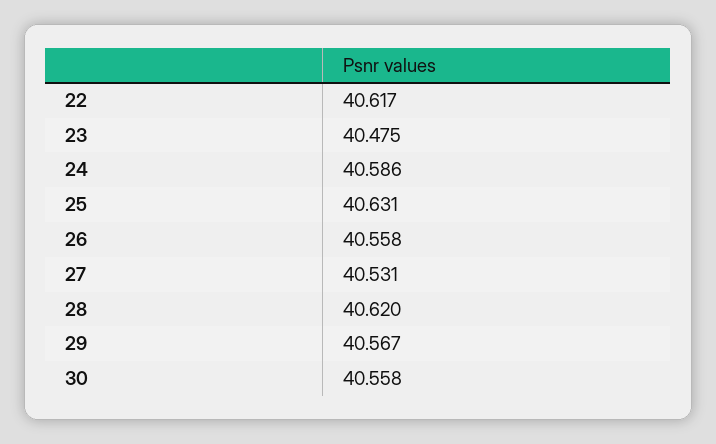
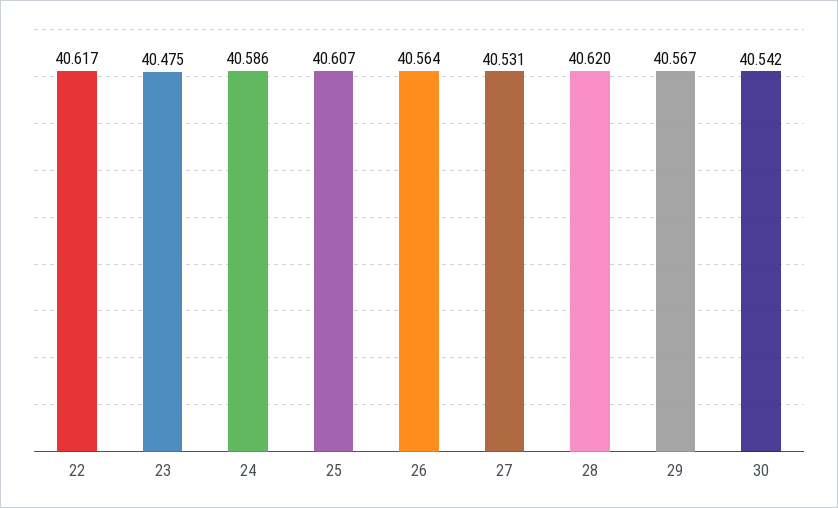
25: 40.631 -> 40.607
26: 40.558 -> 40.564
30: 40.558 -> 40.542

